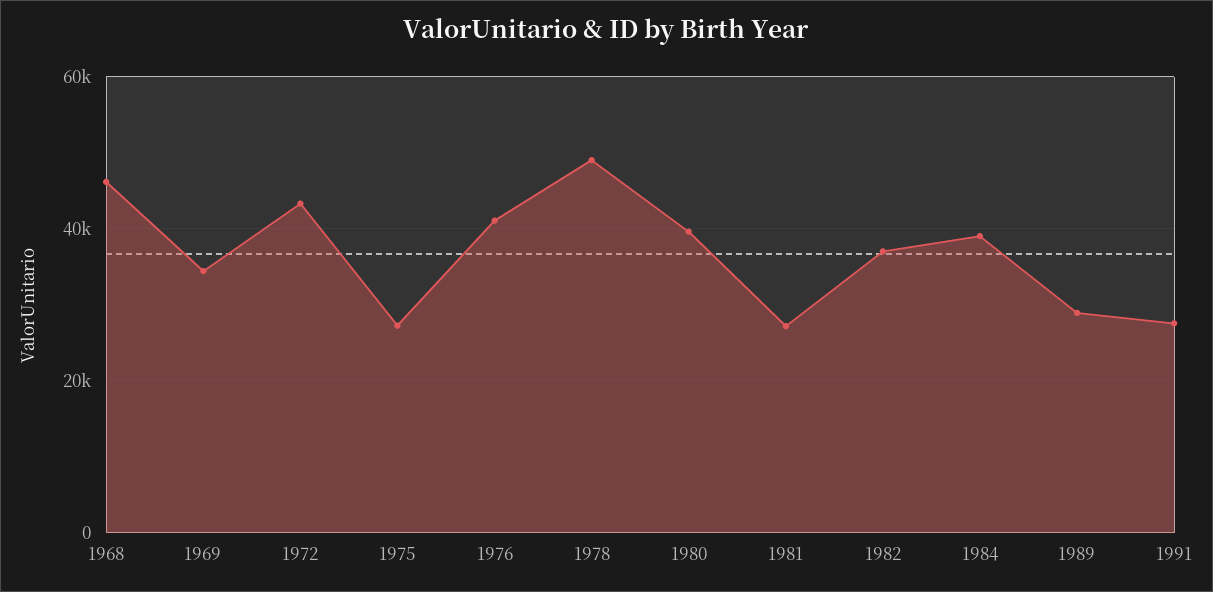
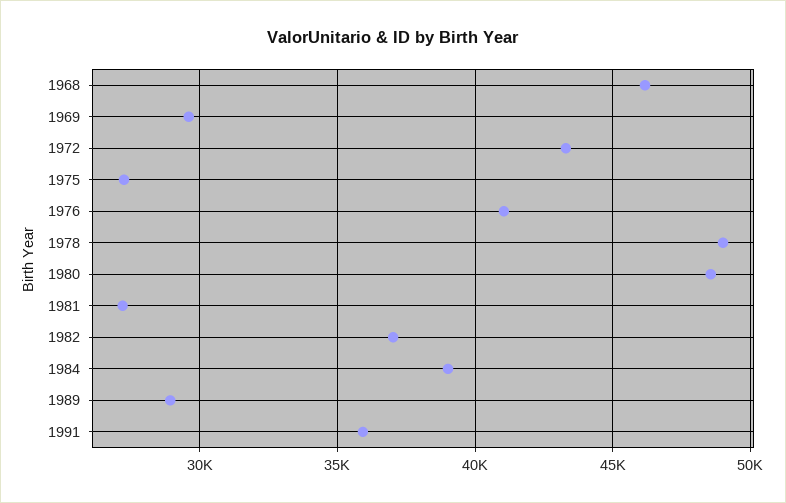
1969: 34000 -> 29500
1980: 40000 -> 48500
1991: 28000 -> 36000

